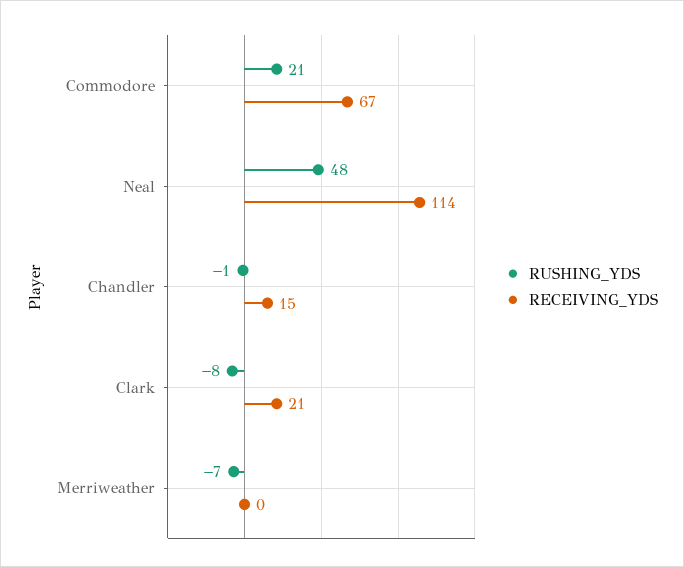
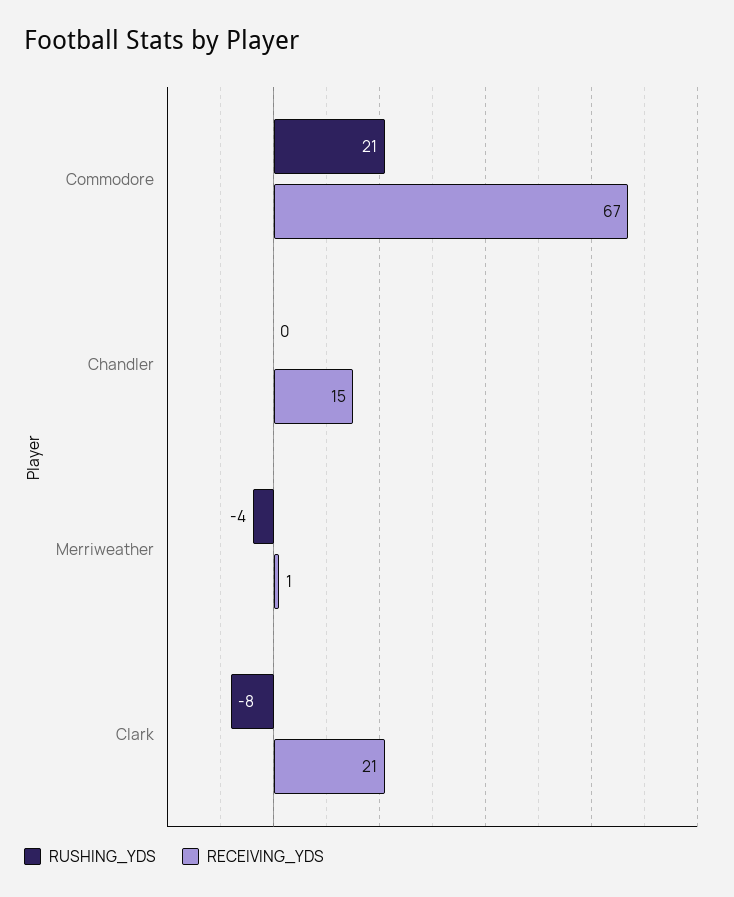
RUSHING_YDS, Neal: 48 -> none
RECEIVING_YDS, Neal: 114 -> none
RUSHING_YDS, Chandler: -1 -> 0
RUSHING_YDS, Merriweather: -7 -> -4
RECEIVING_YDS, Merriweather: 0 -> 1

